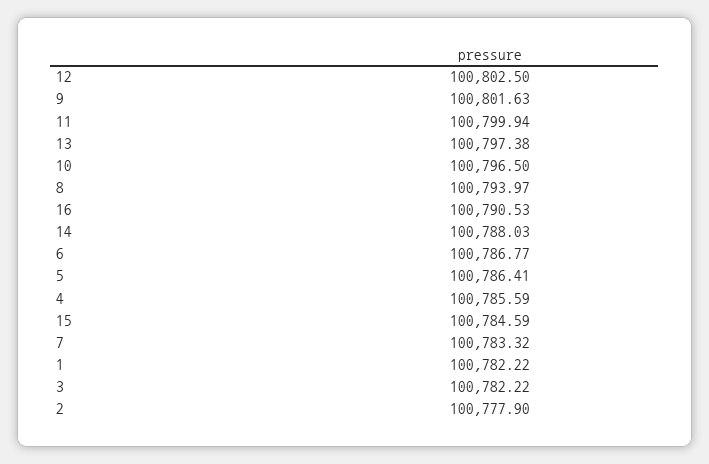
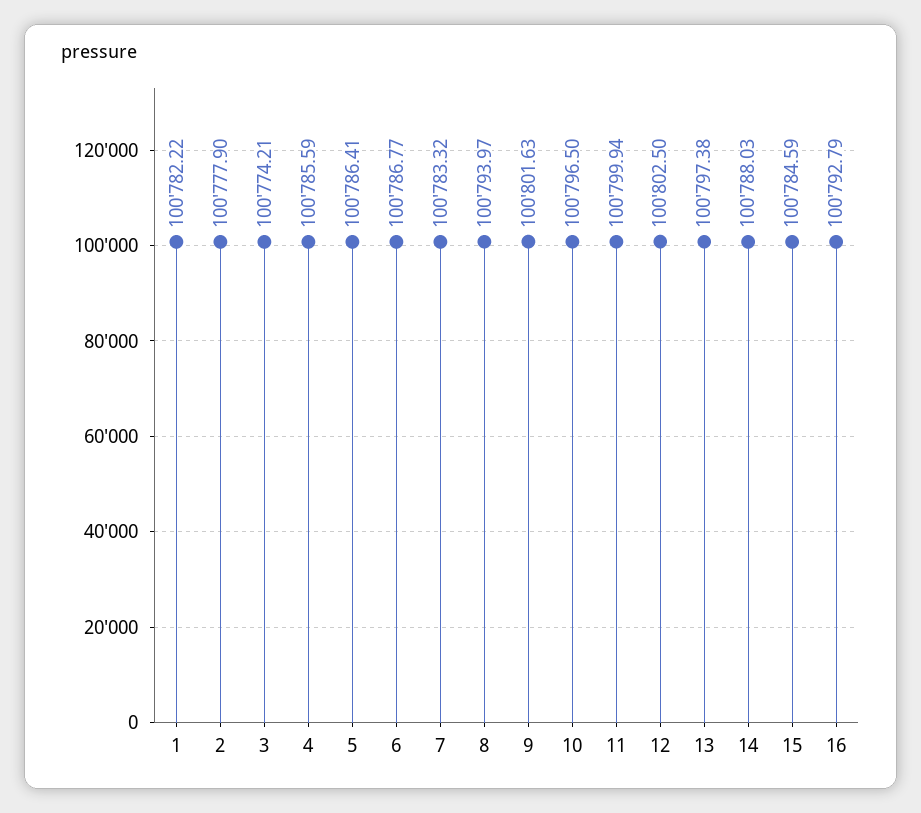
16: 100790.53 -> 100792.79
3: 100782.22 -> 100774.21

